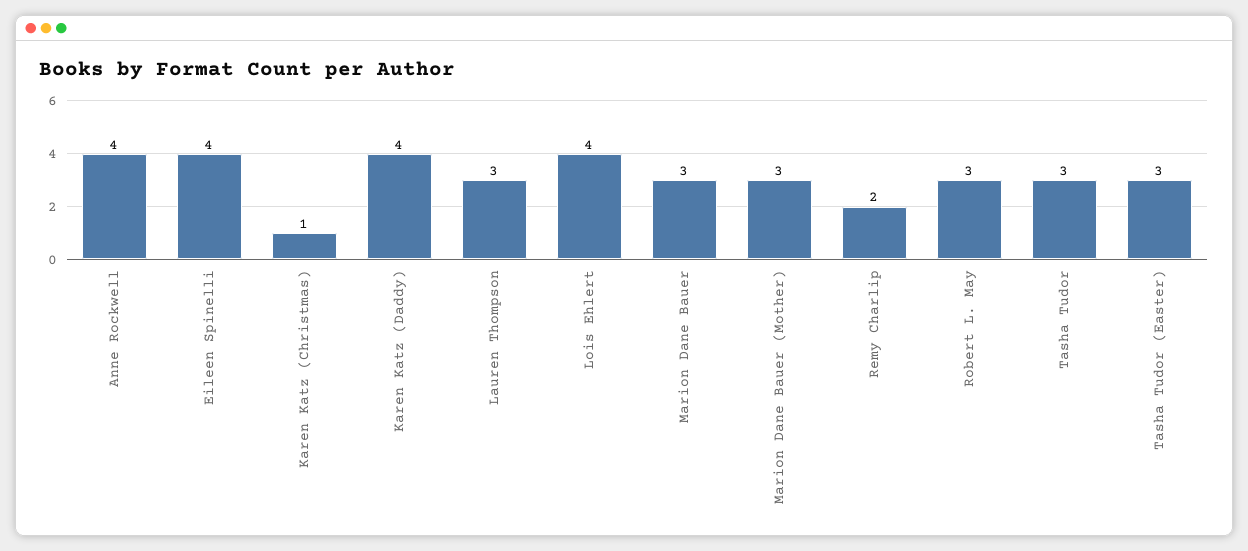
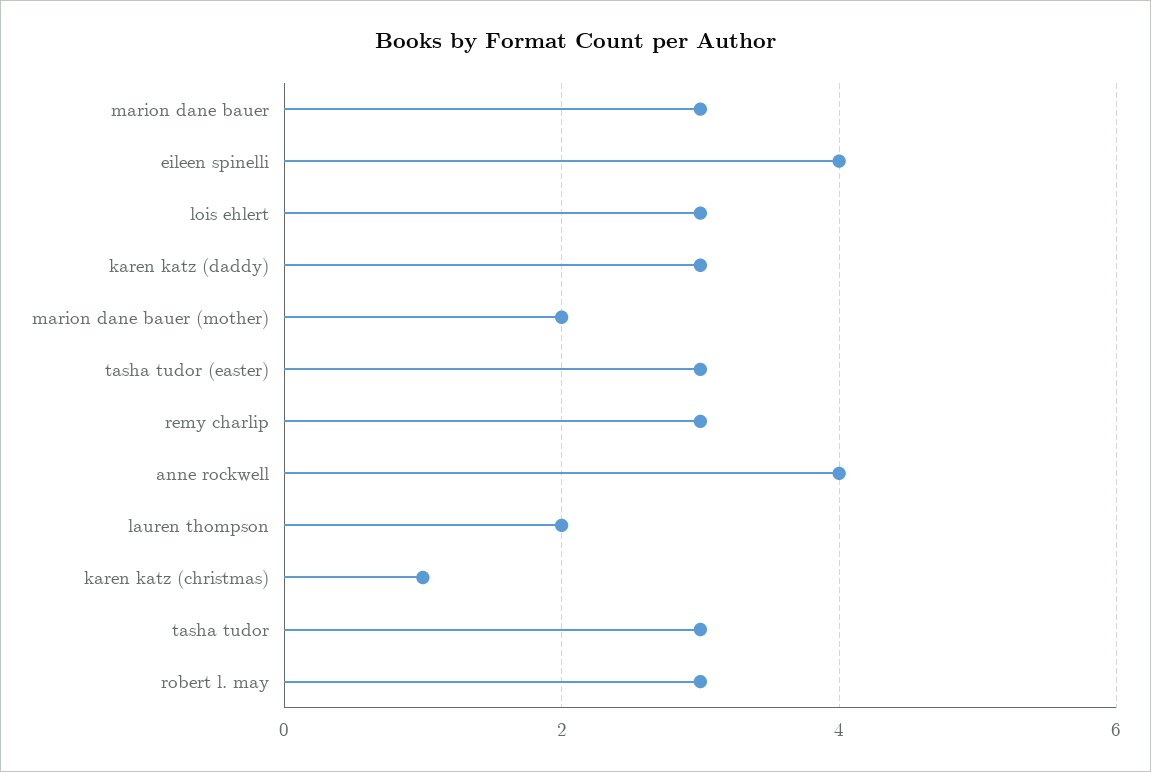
Karen Katz (Daddy): 4 -> 3
Lauren Thompson: 3 -> 2
Lois Ehlert: 4 -> 3
Marion Dane Bauer (Mother): 3 -> 2
Remy Charlip: 2 -> 3

